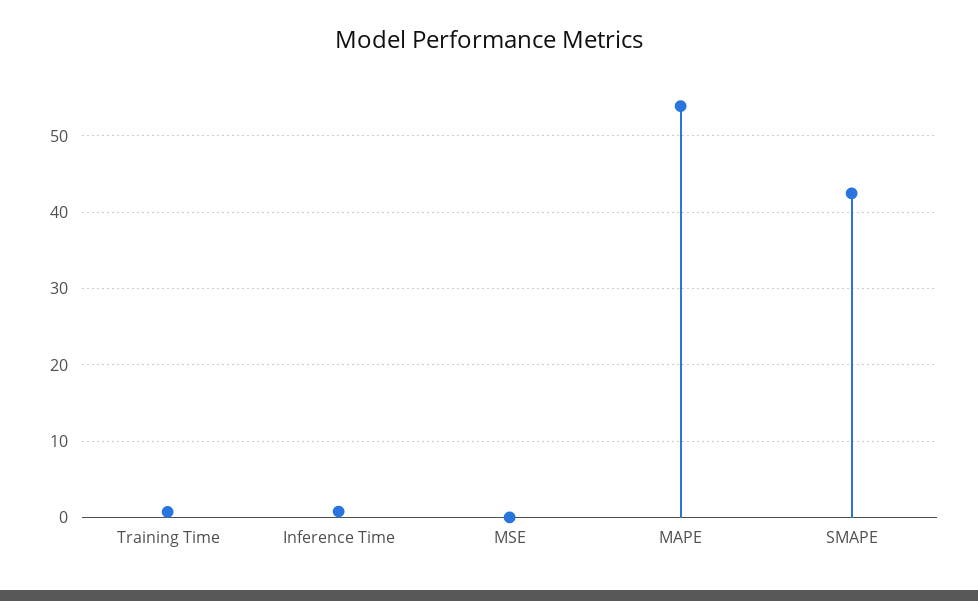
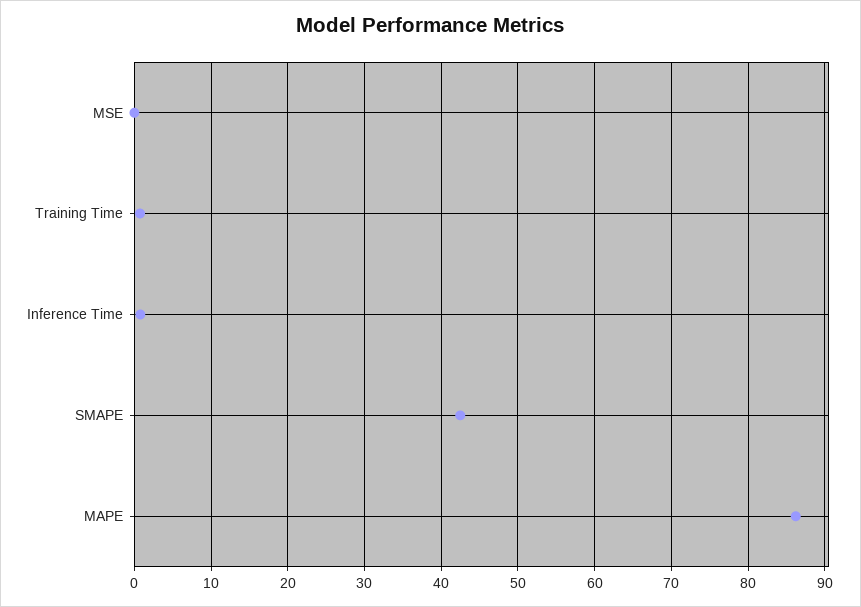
MAPE: 54 -> 86

